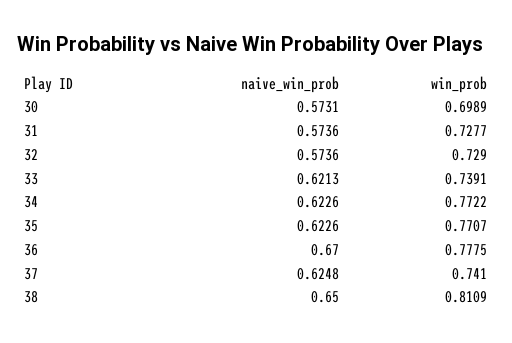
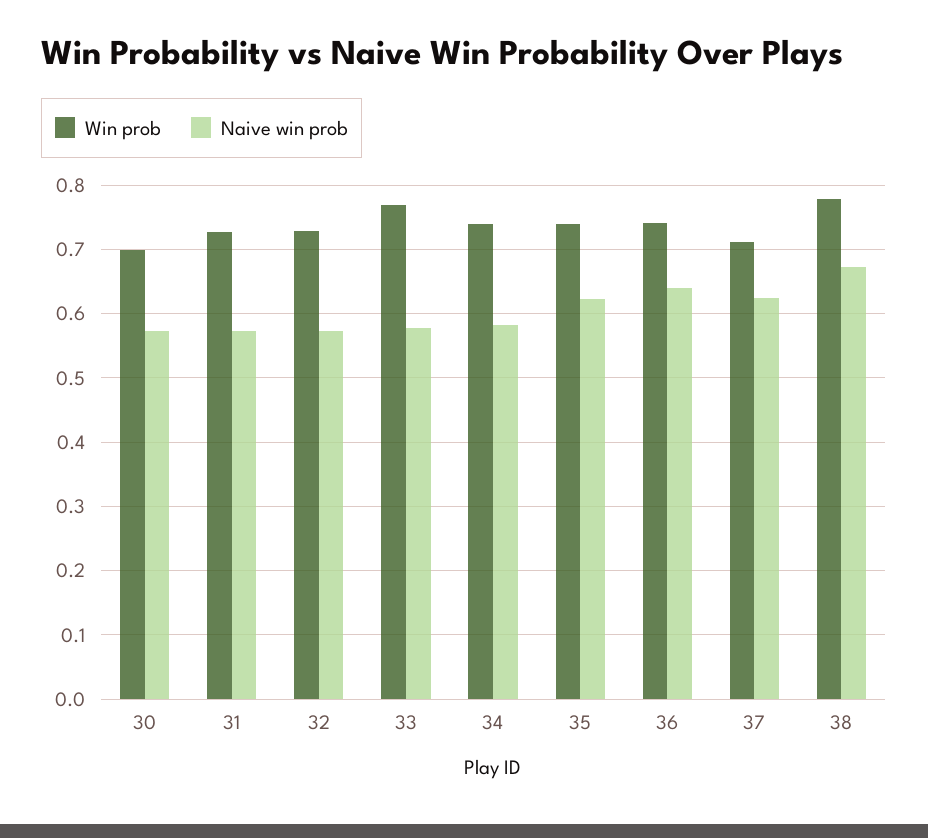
naive_win_prob, 33: 0.6213 -> 0.58
win_prob, 33: 0.7391 -> 0.77
naive_win_prob, 34: 0.6226 -> 0.58
win_prob, 34: 0.7722 -> 0.74
win_prob, 35: 0.7707 -> 0.74
naive_win_prob, 36: 0.67 -> 0.64
win_prob, 36: 0.7775 -> 0.74
win_prob, 37: 0.741 -> 0.71
naive_win_prob, 38: 0.65 -> 0.67
win_prob, 38: 0.8109 -> 0.78

